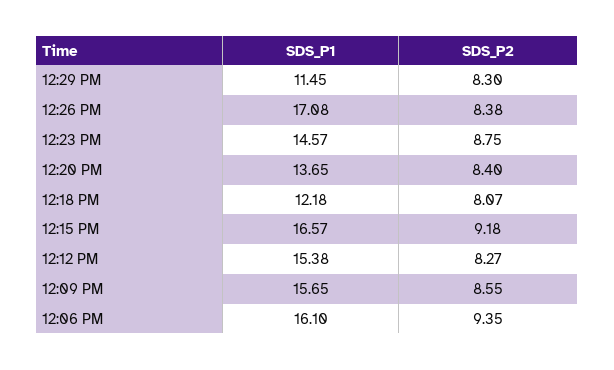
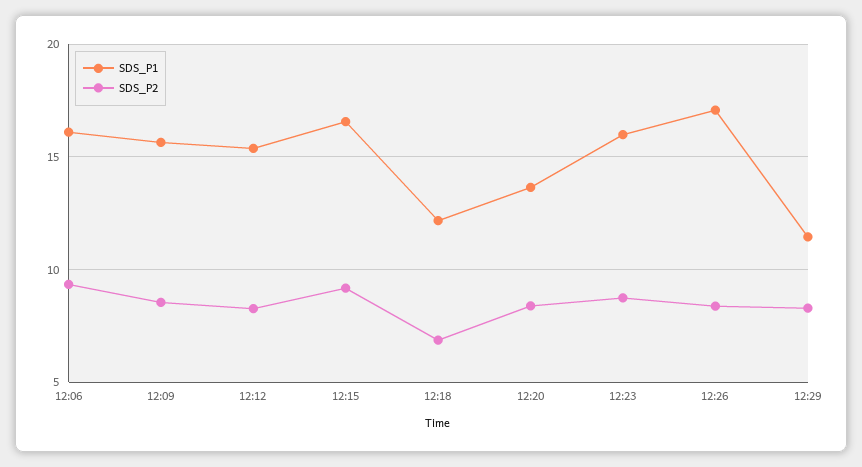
SDS_P1, 12:23 PM: 14.57 -> 16
SDS_P2, 12:18 PM: 8.07 -> 7

